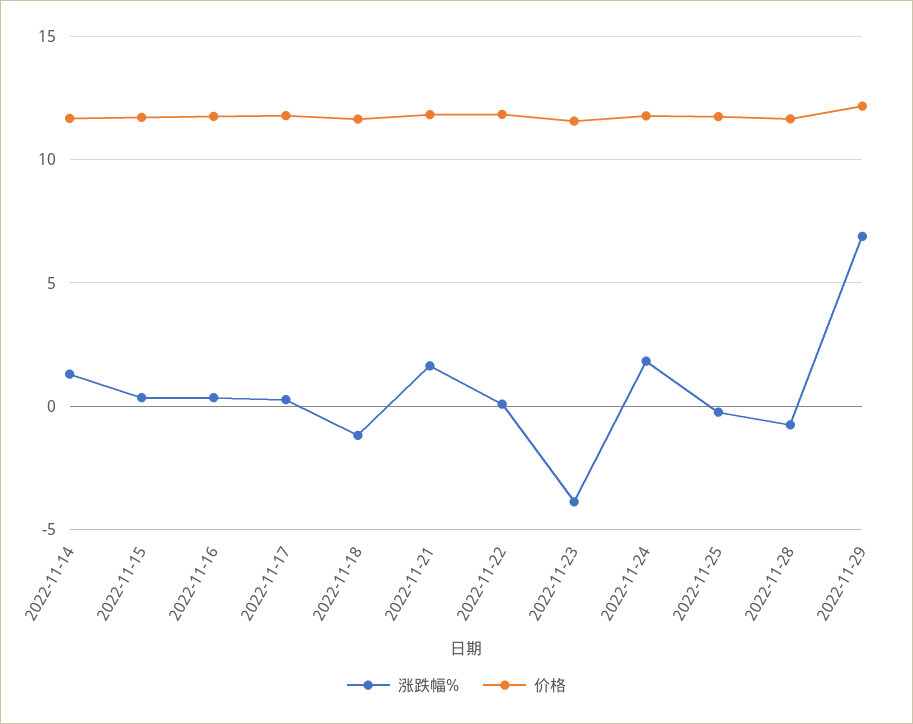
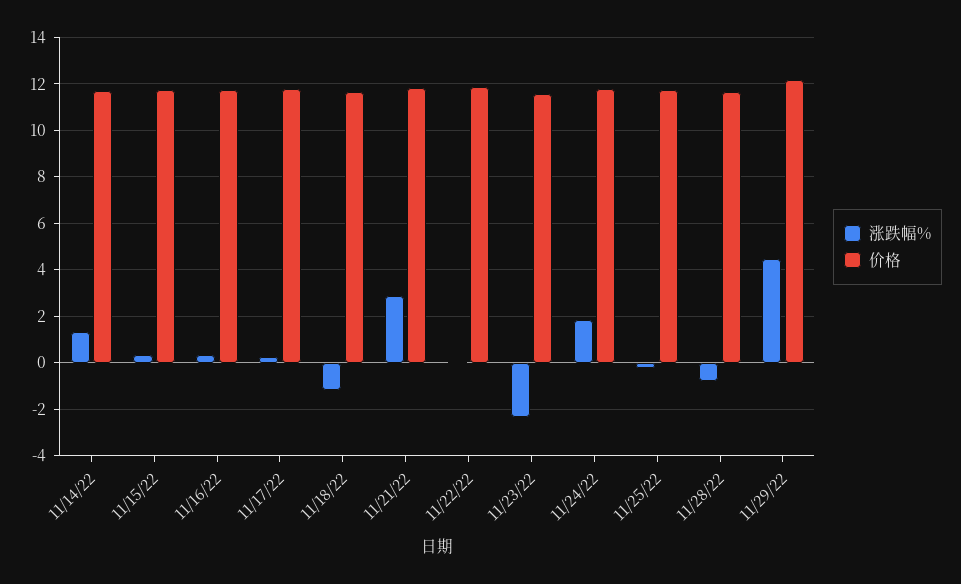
涨跌幅%, 2022-11-21: 1.5 -> 3
涨跌幅%, 2022-11-23: -4 -> -2.5
涨跌幅%, 2022-11-29: 7 -> 4.5

